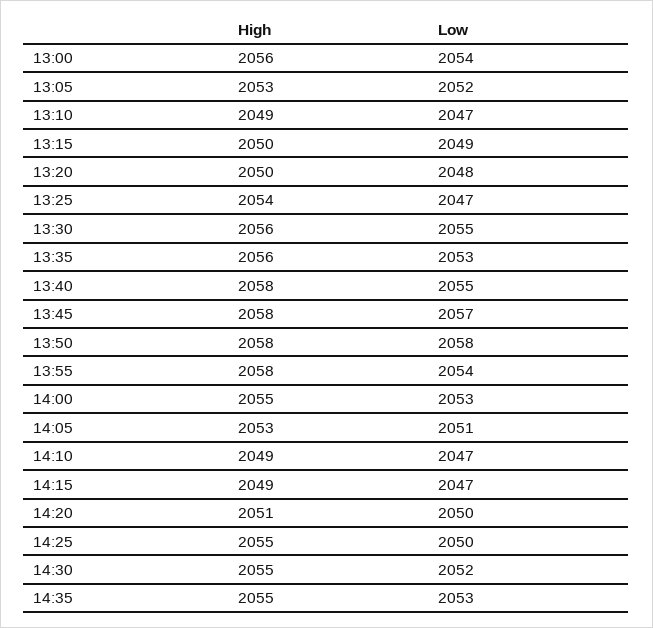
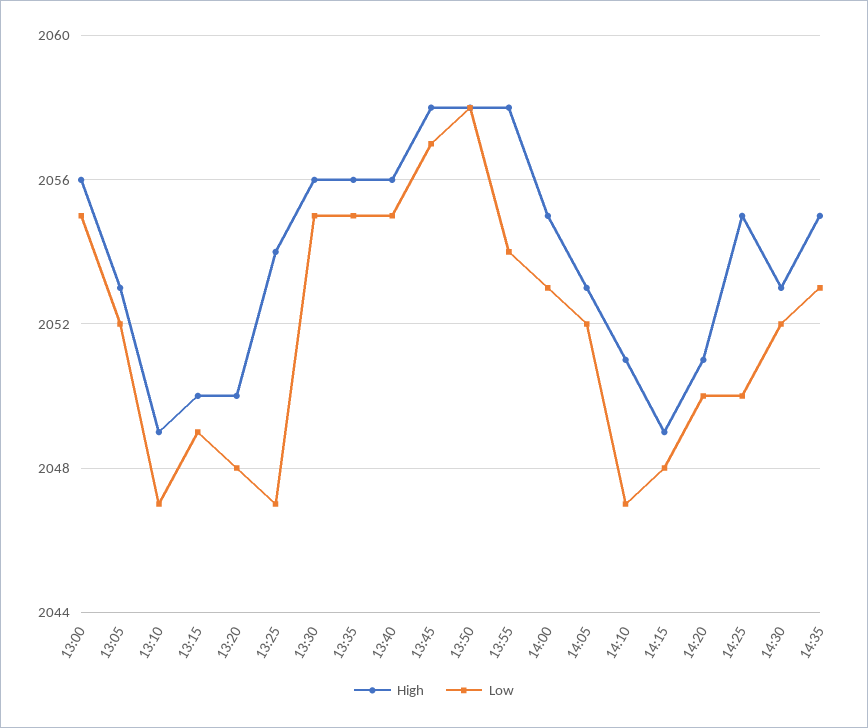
Low, 13:00: 2054 -> 2055
Low, 13:35: 2053 -> 2055
High, 13:40: 2058 -> 2056
Low, 14:05: 2051 -> 2052
High, 14:10: 2049 -> 2051
Low, 14:15: 2047 -> 2048
High, 14:30: 2055 -> 2053

